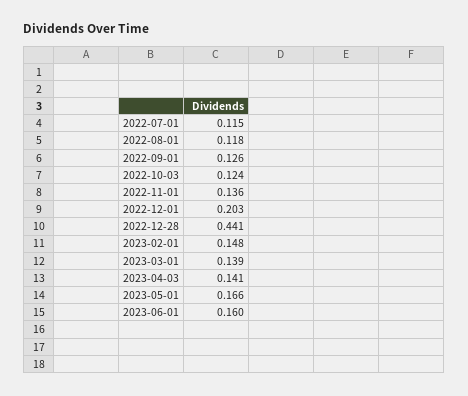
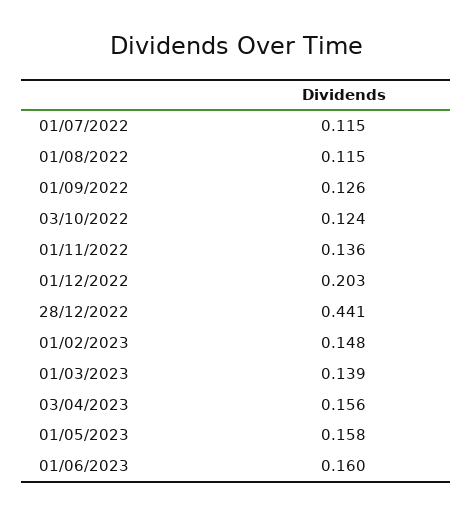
2022-08-01: 0.118 -> 0.115
2023-04-03: 0.141 -> 0.156
2023-05-01: 0.166 -> 0.158

